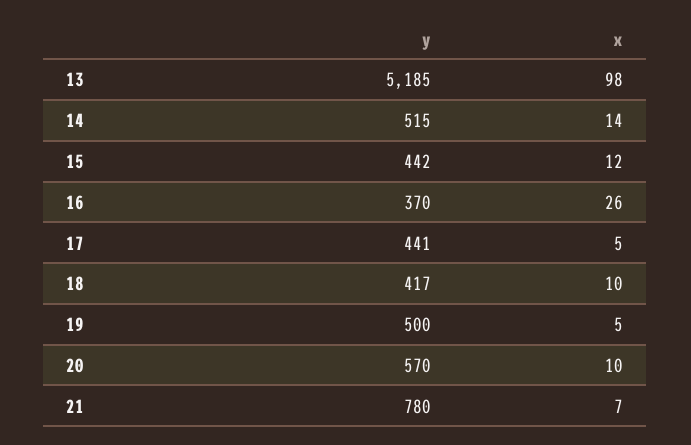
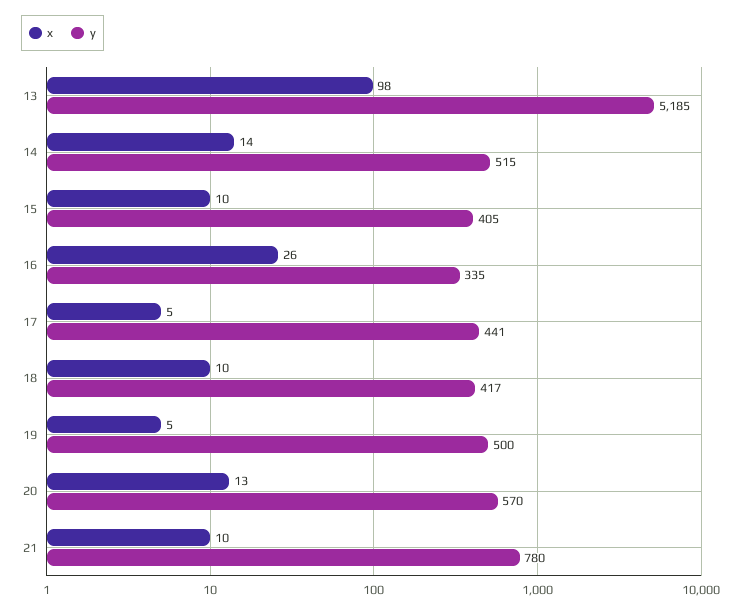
y, 15: 442 -> 405
x, 15: 12 -> 10
y, 16: 370 -> 335
x, 20: 10 -> 13
x, 21: 7 -> 10

